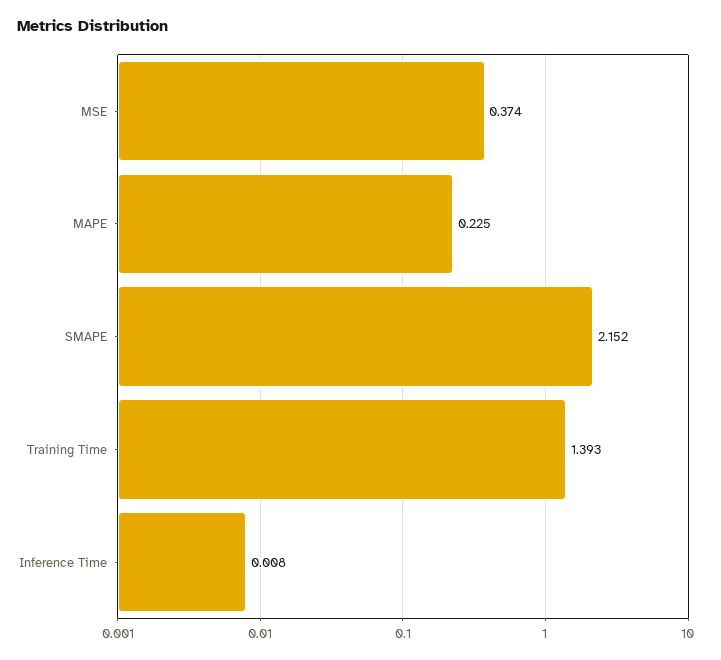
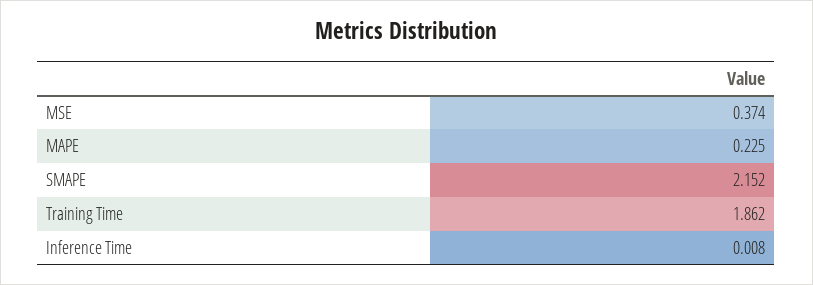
Training Time: 1.393 -> 1.862

